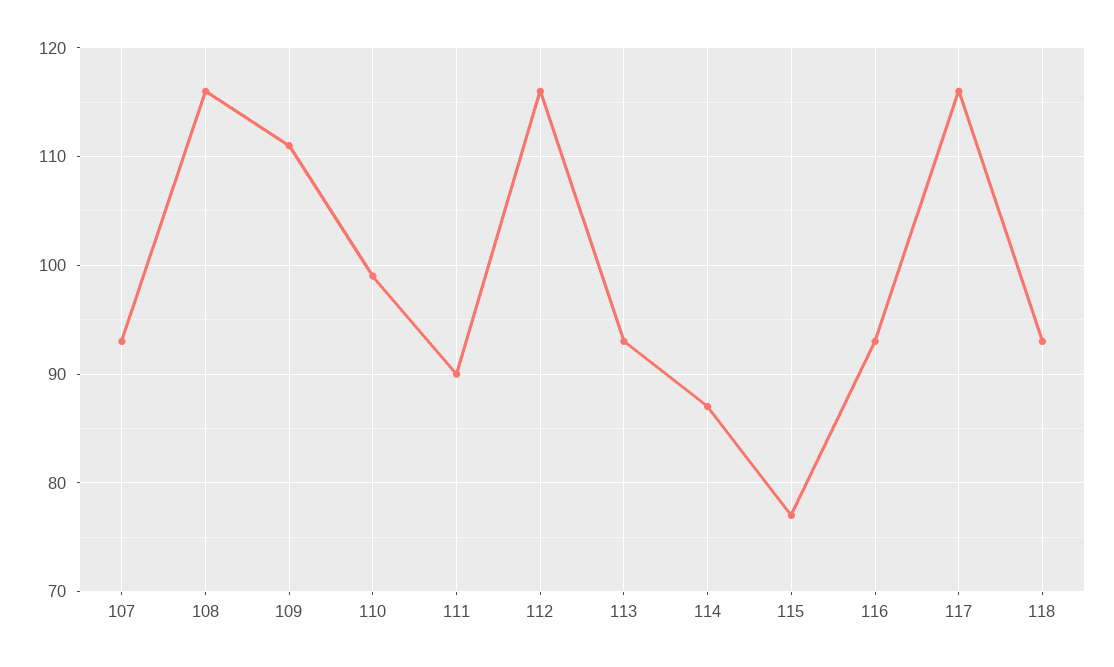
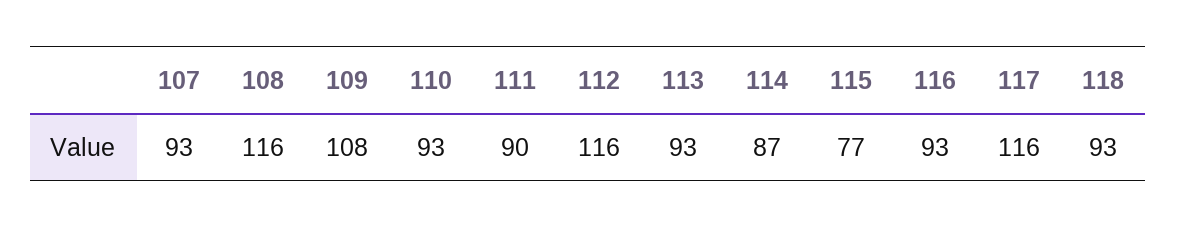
109: 111 -> 108
110: 99 -> 93

